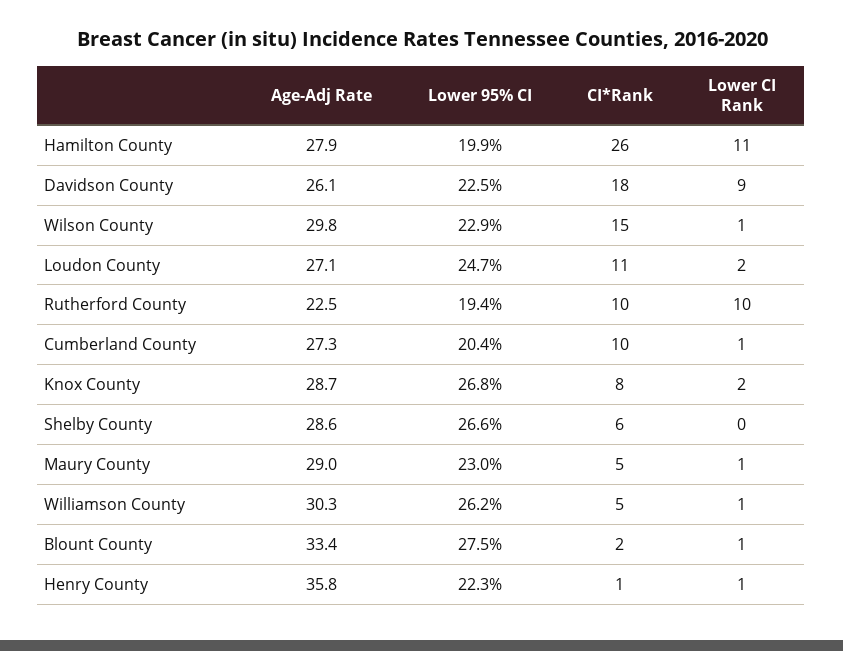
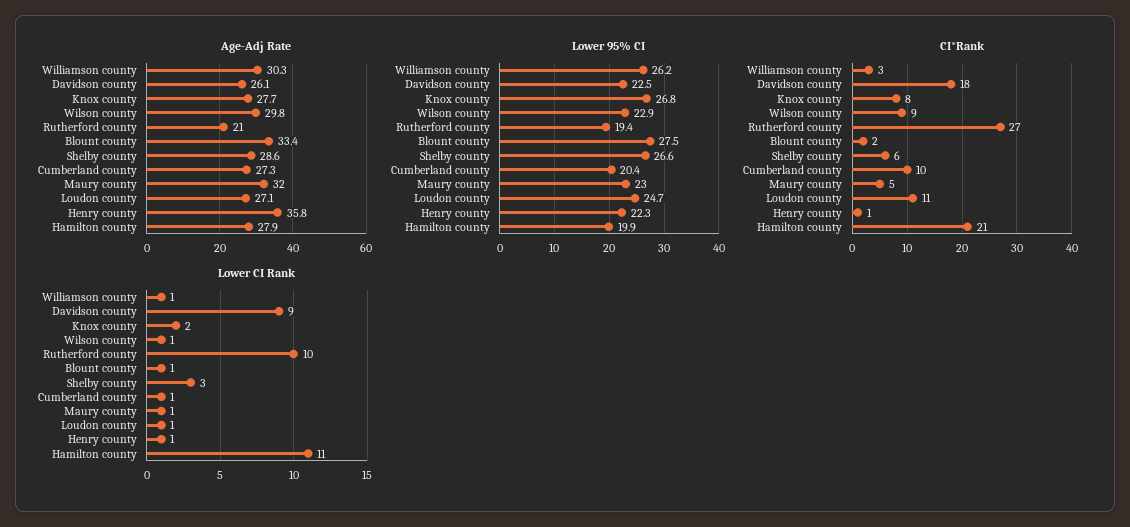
CI*Rank, Hamilton County: 26 -> 21
CI*Rank, Wilson County: 15 -> 9
Lower CI Rank, Loudon County: 2 -> 1
Age-Adj Rate, Rutherford County: 22.5 -> 21
CI*Rank, Rutherford County: 10 -> 27
Age-Adj Rate, Knox County: 28.7 -> 27.7
Lower CI Rank, Shelby County: 0 -> 3
Age-Adj Rate, Maury County: 29 -> 32
CI*Rank, Williamson County: 5 -> 3

